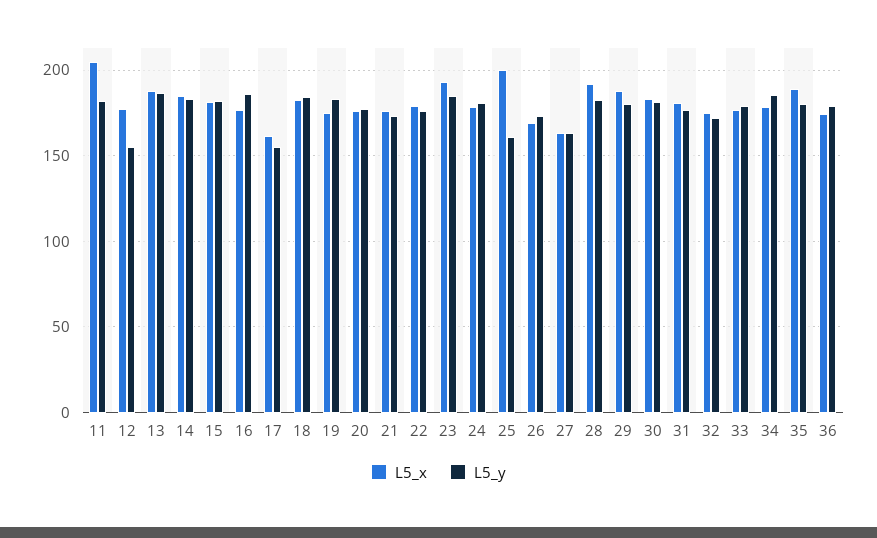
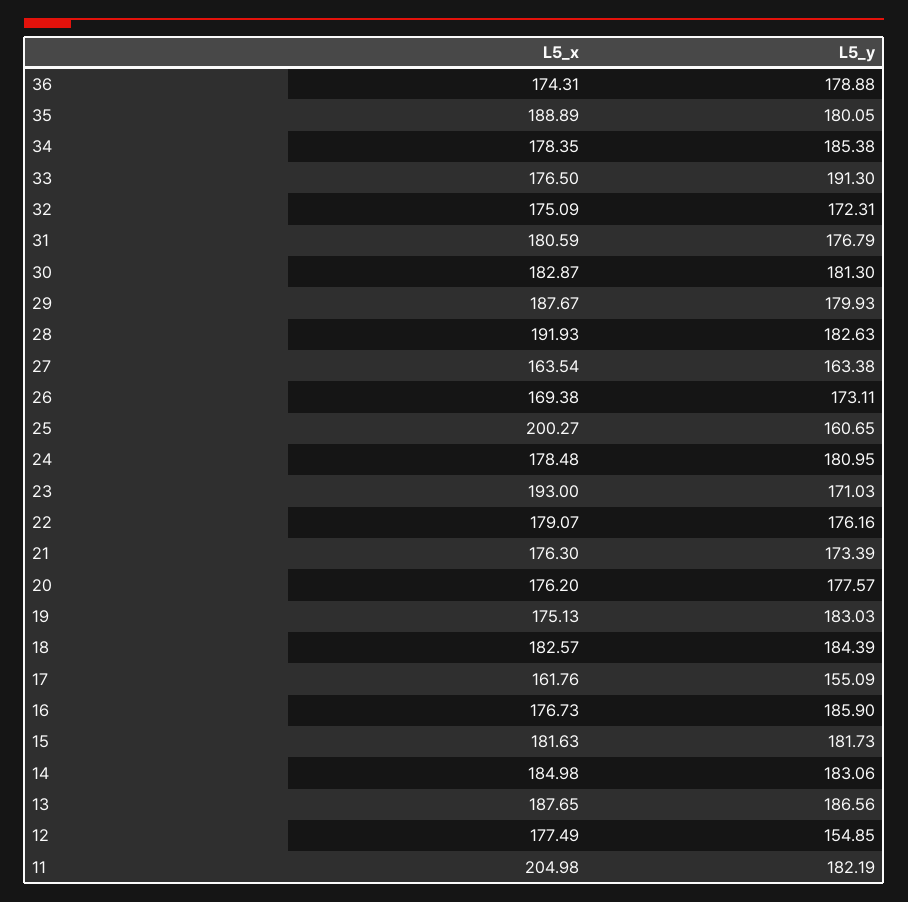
L5_y, 23: 185 -> 171.03
L5_y, 33: 180 -> 191.3

